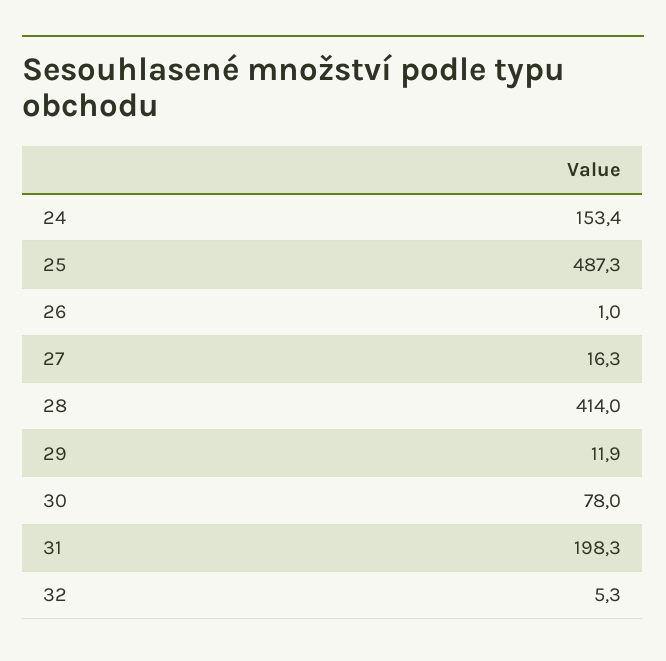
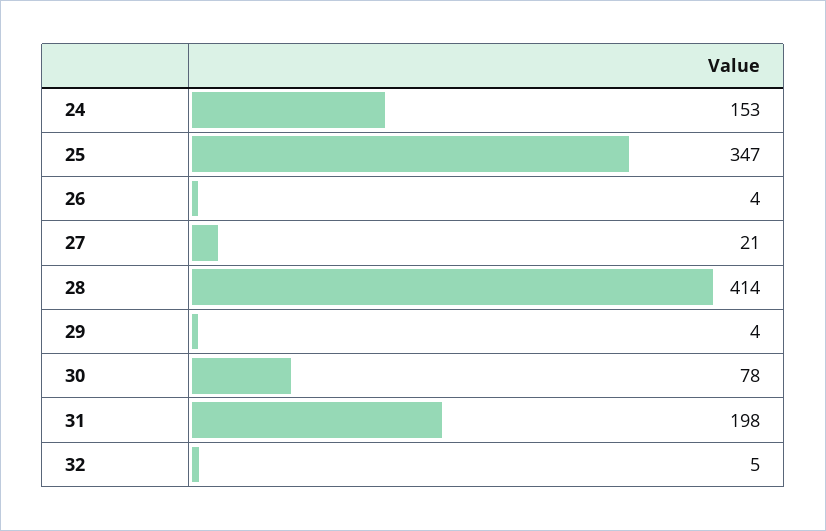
25: 487.3 -> 347
26: 1 -> 4
27: 16.3 -> 21
29: 11.9 -> 4

